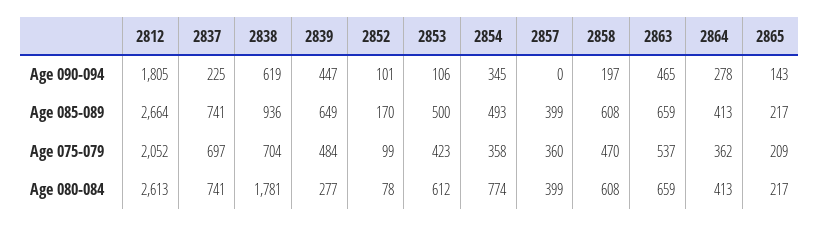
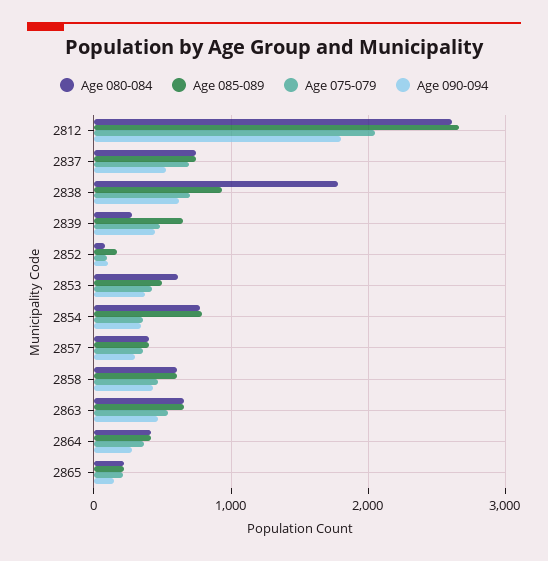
Age 090-094, 2837: 225 -> 500
Age 090-094, 2853: 106 -> 400
Age 090-094, 2857: 0 -> 300
Age 090-094, 2858: 197 -> 400
Age 085-089, 2854: 493 -> 800

